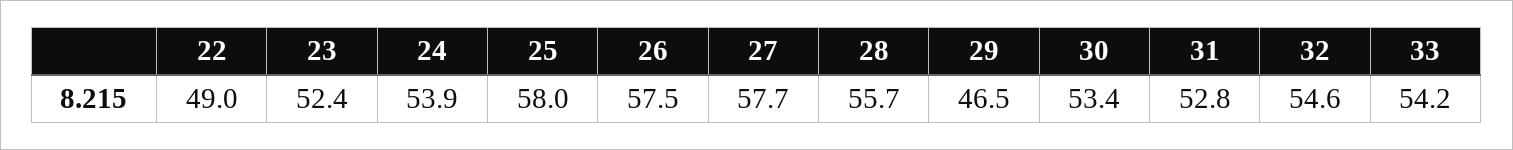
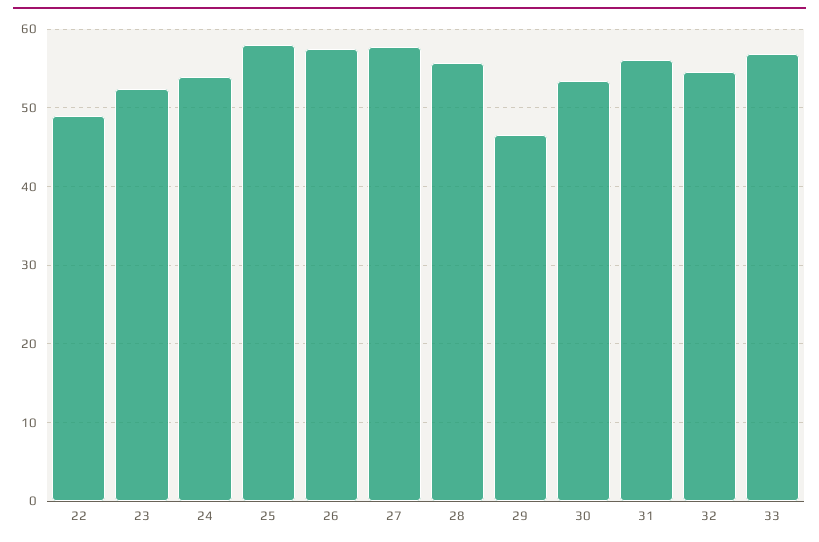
31: 52.8 -> 56
33: 54.2 -> 57

